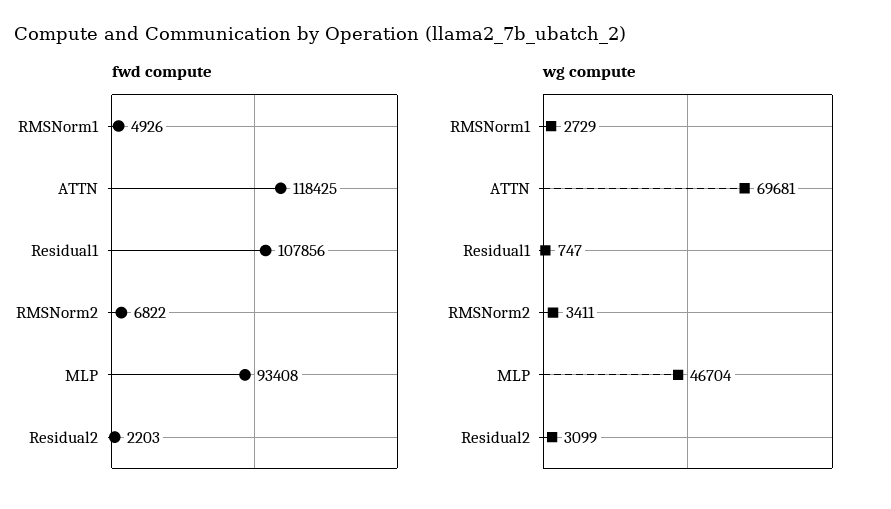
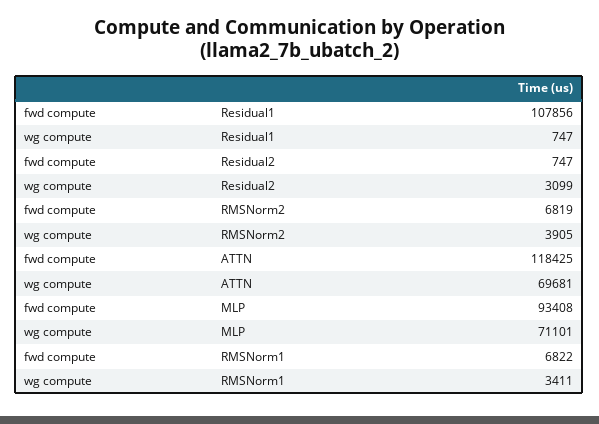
fwd compute, RMSNorm1: 4926 -> 6822
fwd compute, RMSNorm2: 6822 -> 6819
fwd compute, Residual2: 2203 -> 747
wg compute, RMSNorm1: 2729 -> 3411
wg compute, RMSNorm2: 3411 -> 3905
wg compute, MLP: 46704 -> 71101

